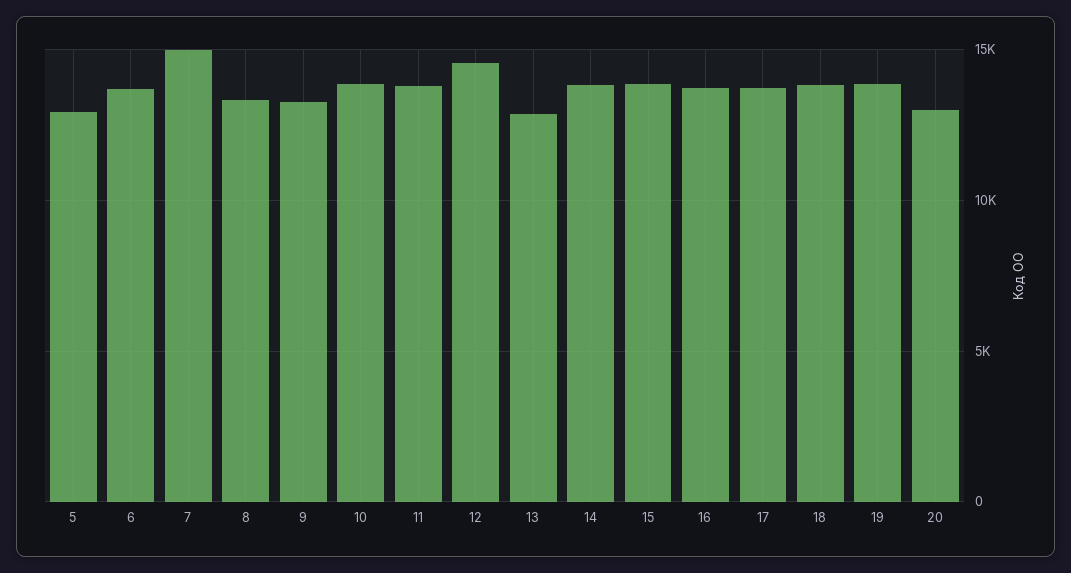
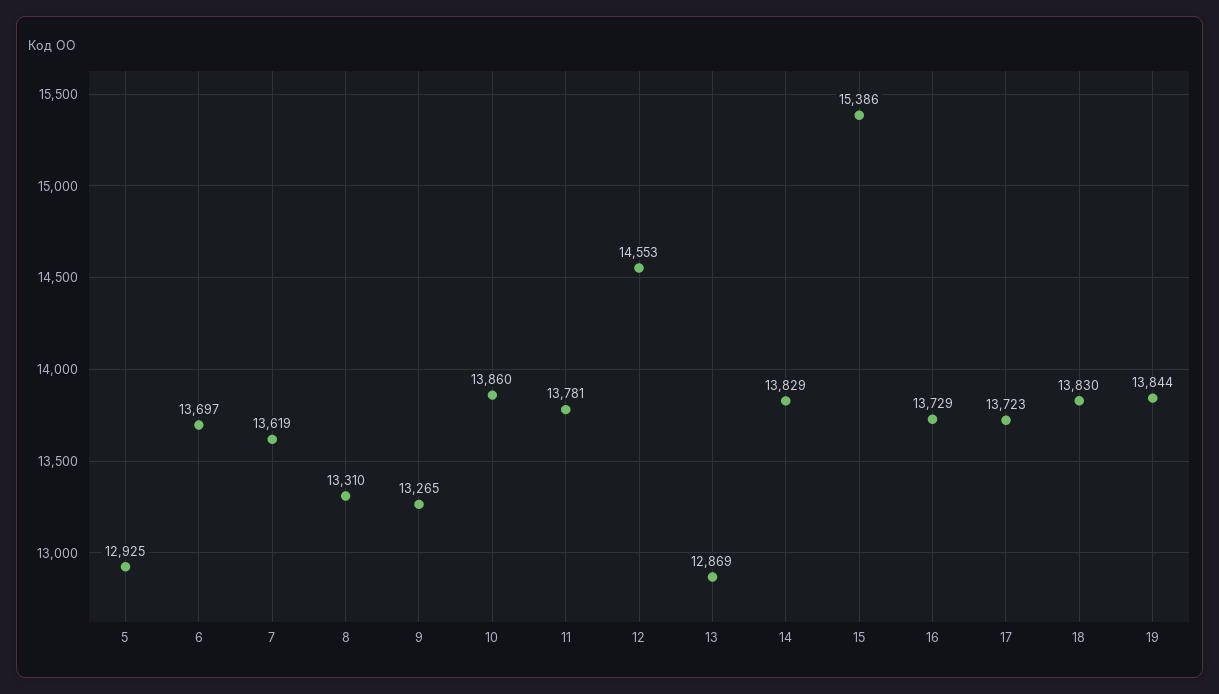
7: 15000 -> 13619
15: 14000 -> 15386
20: 13000 -> none

